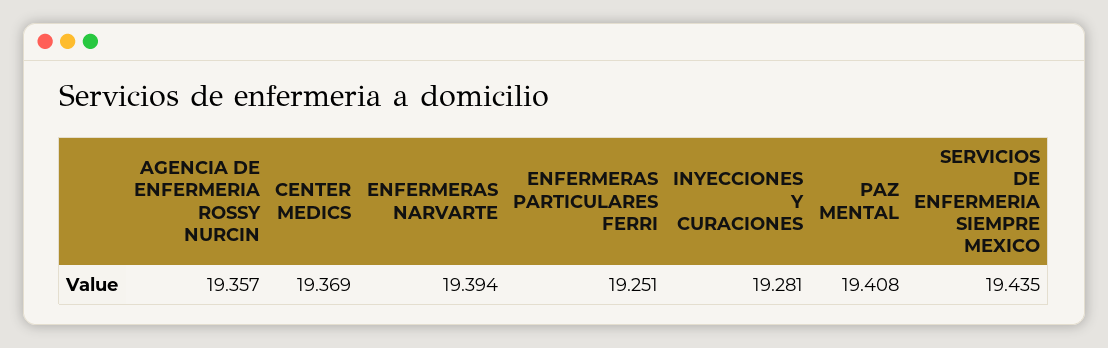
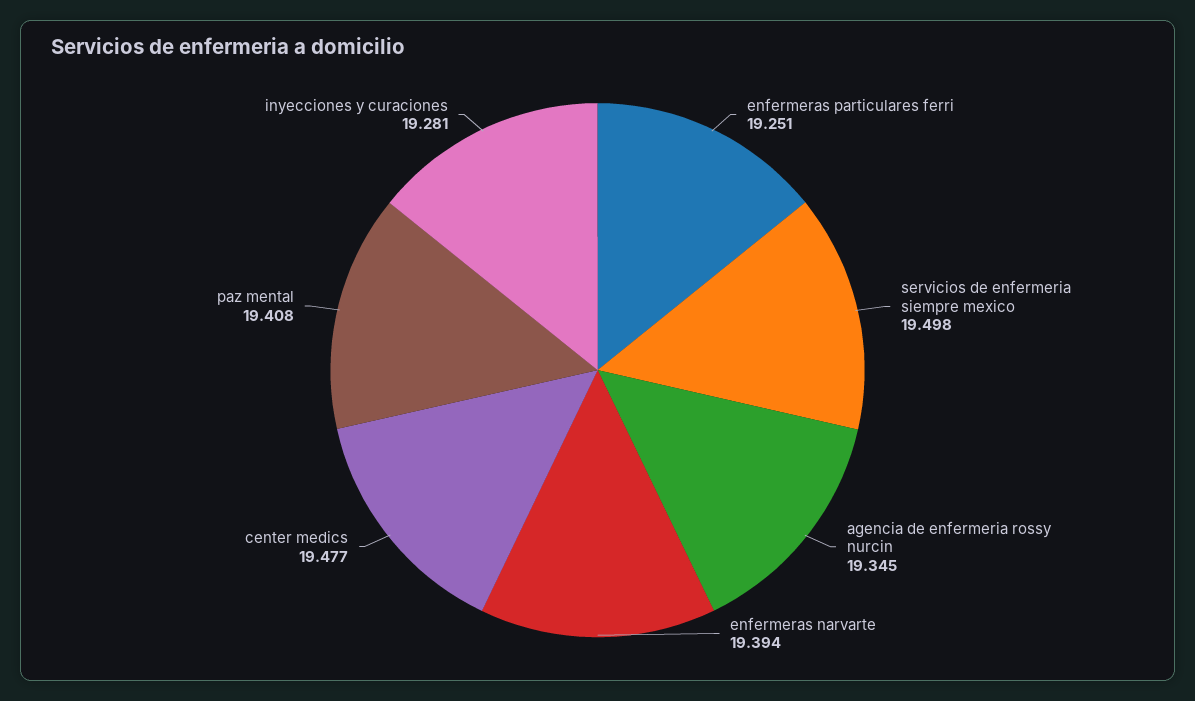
AGENCIA DE ENFERMERIA ROSSY NURCIN: 19.357 -> 19.345
CENTER MEDICS: 19.369 -> 19.477
SERVICIOS DE ENFERMERIA SIEMPRE MEXICO: 19.435 -> 19.498

